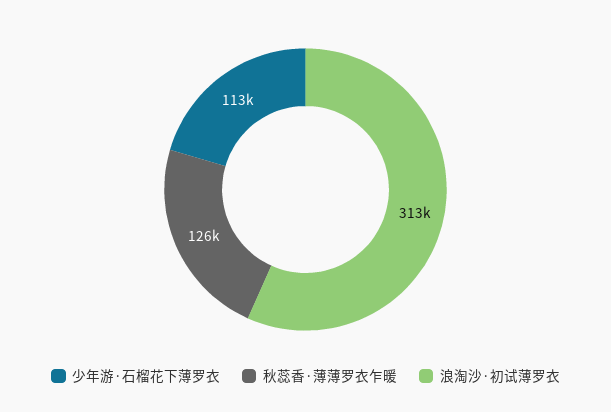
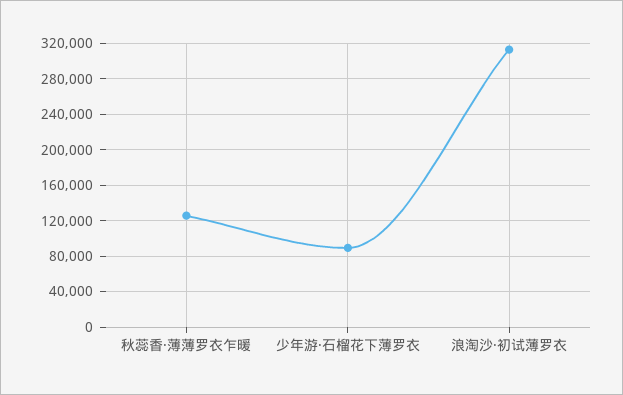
少年游·石榴花下薄罗衣: 113000 -> 90000

